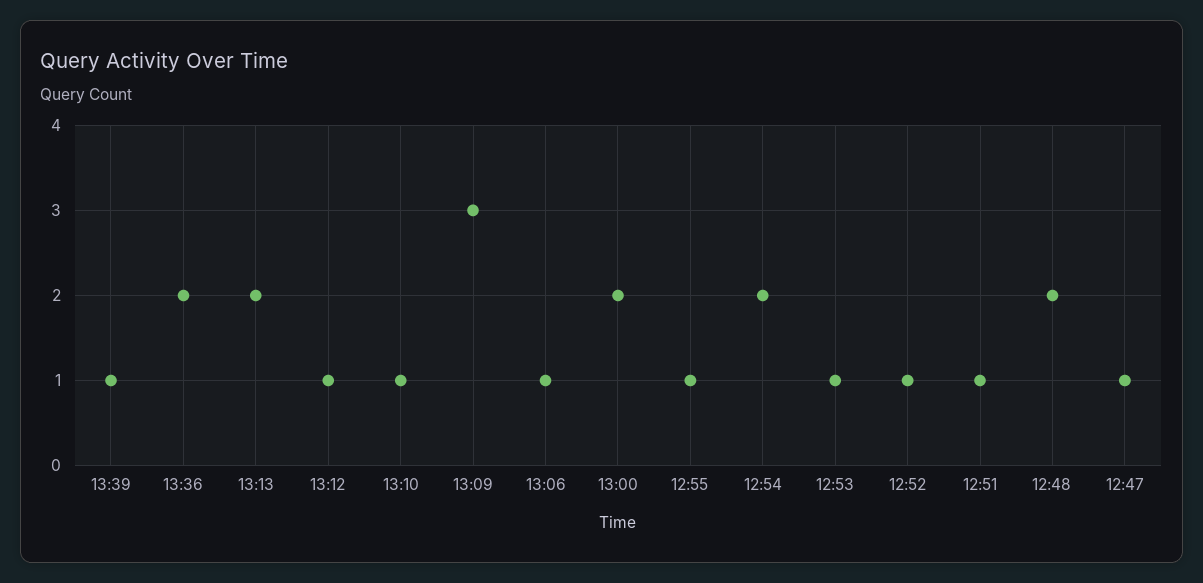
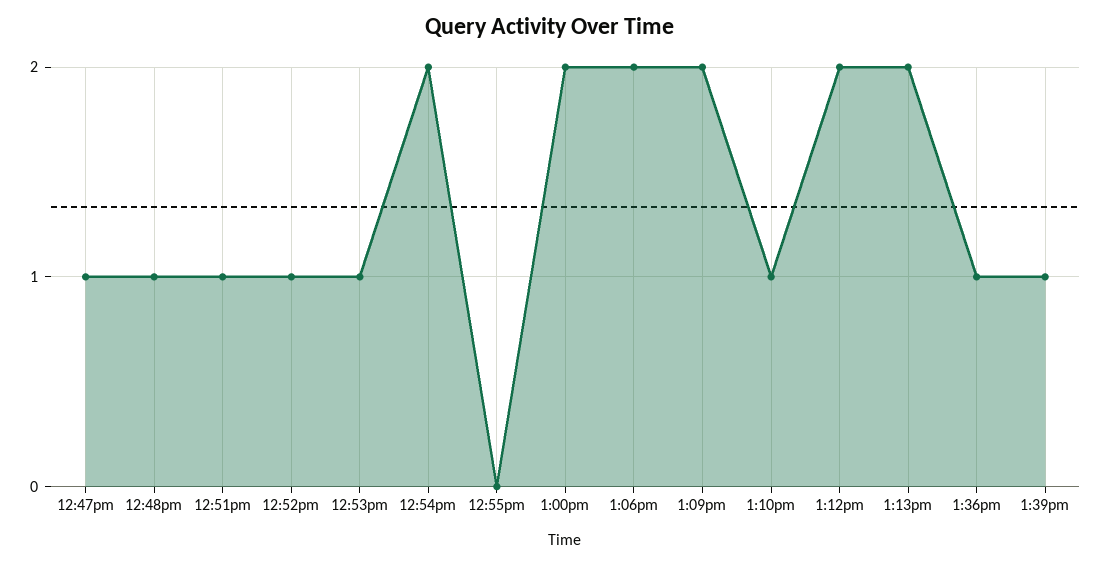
13:36: 2 -> 1
13:12: 1 -> 2
13:09: 3 -> 2
13:06: 1 -> 2
12:55: 1 -> 0
12:48: 2 -> 1

